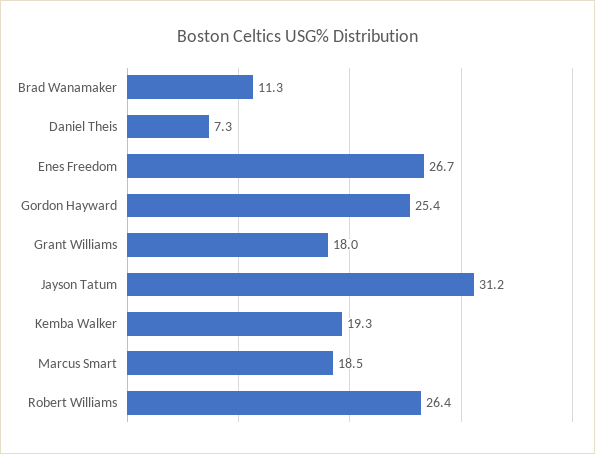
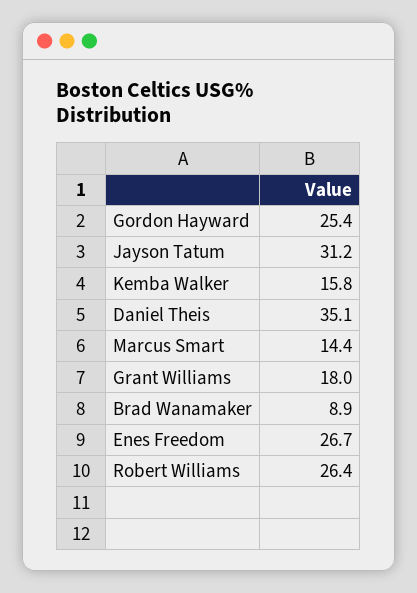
Brad Wanamaker: 11.3 -> 8.9
Daniel Theis: 7.3 -> 35.1
Kemba Walker: 19.3 -> 15.8
Marcus Smart: 18.5 -> 14.4

